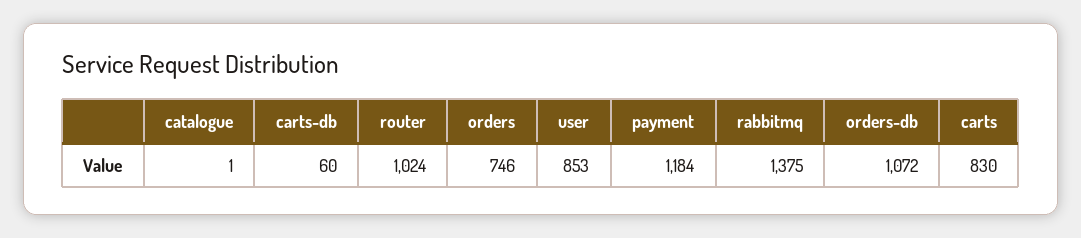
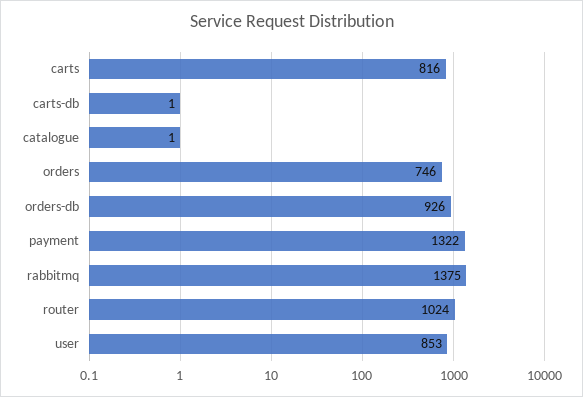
carts-db: 60 -> 1
payment: 1184 -> 1322
orders-db: 1072 -> 926
carts: 830 -> 816

